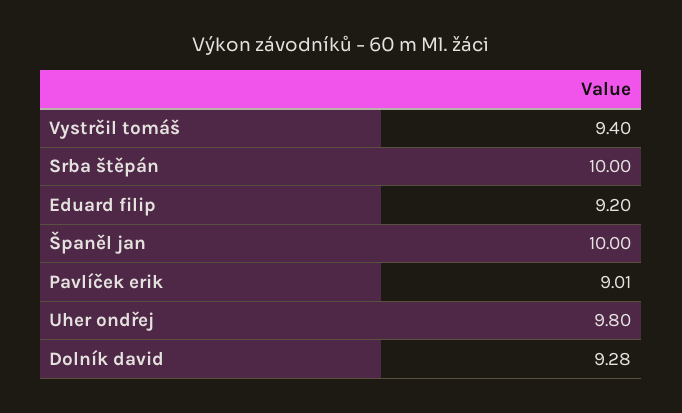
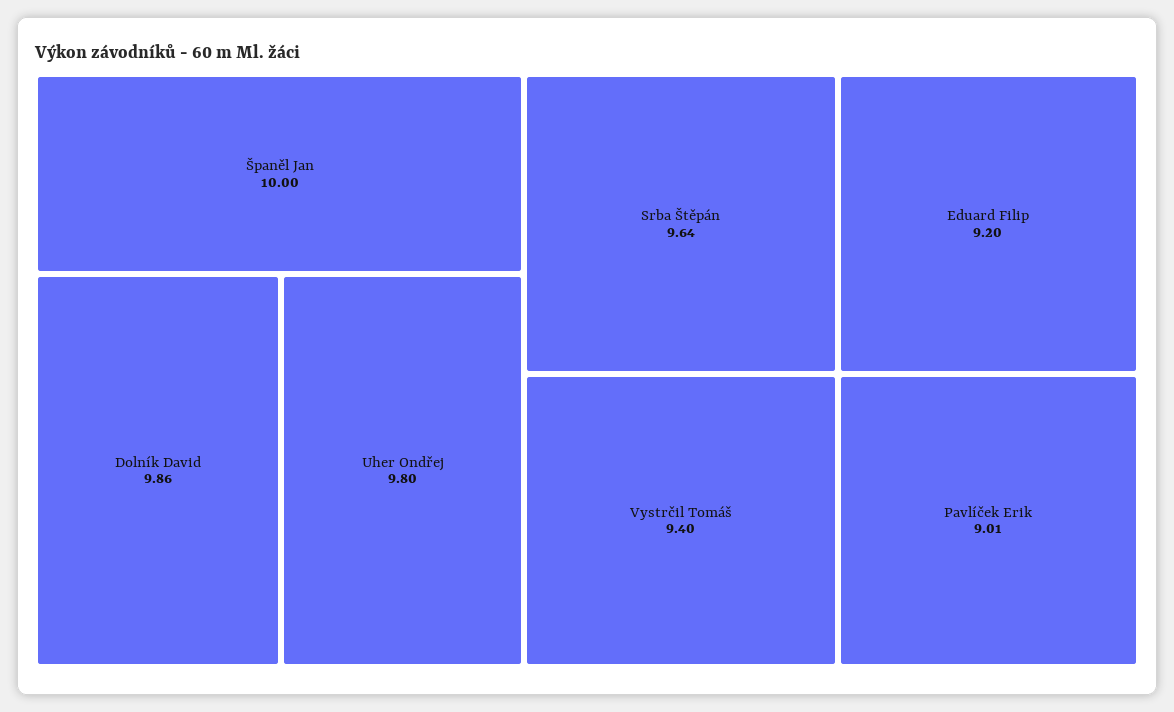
Srba štěpán: 10 -> 9.64
Dolník david: 9.28 -> 9.86

